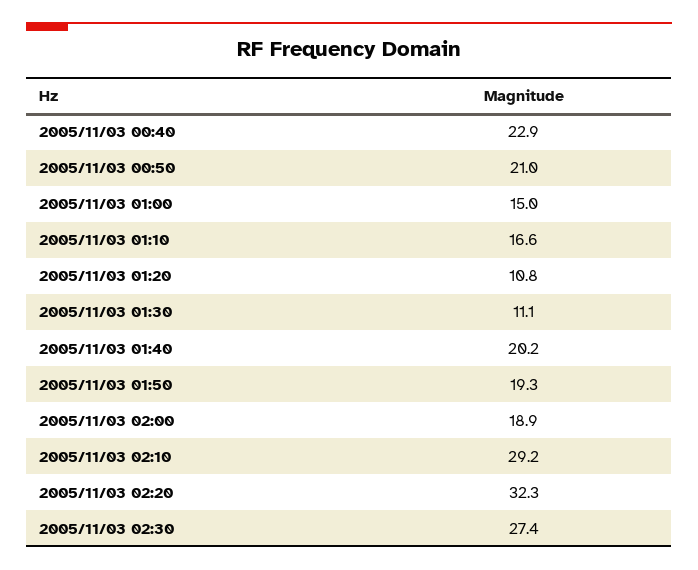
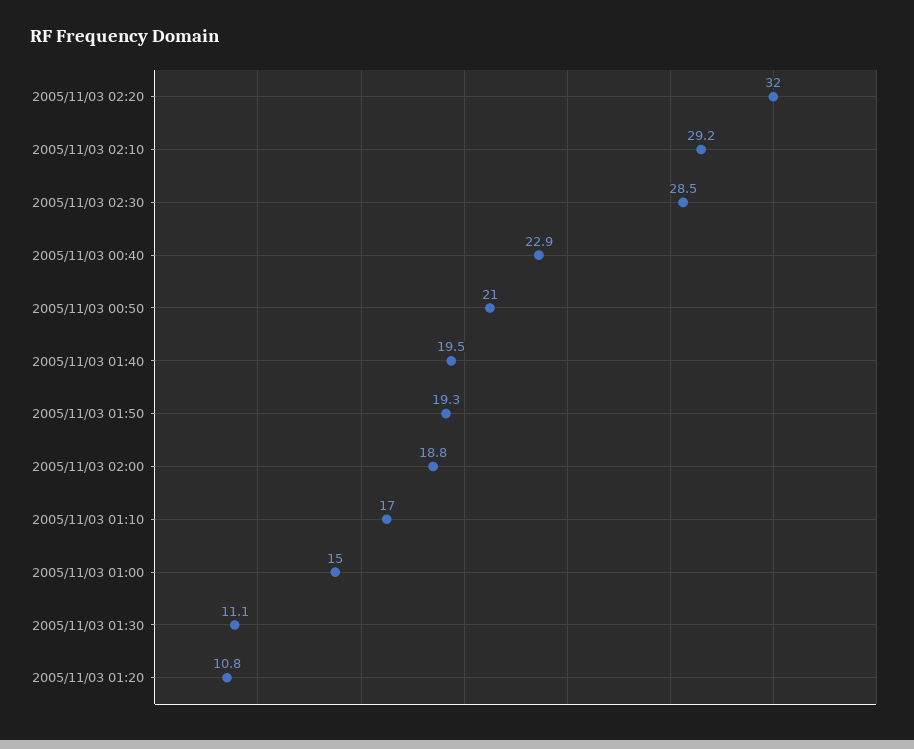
2005/11/03 01:10: 16.6 -> 17
2005/11/03 01:40: 20.2 -> 19.5
2005/11/03 02:00: 18.9 -> 18.8
2005/11/03 02:20: 32.3 -> 32
2005/11/03 02:30: 27.4 -> 28.5

